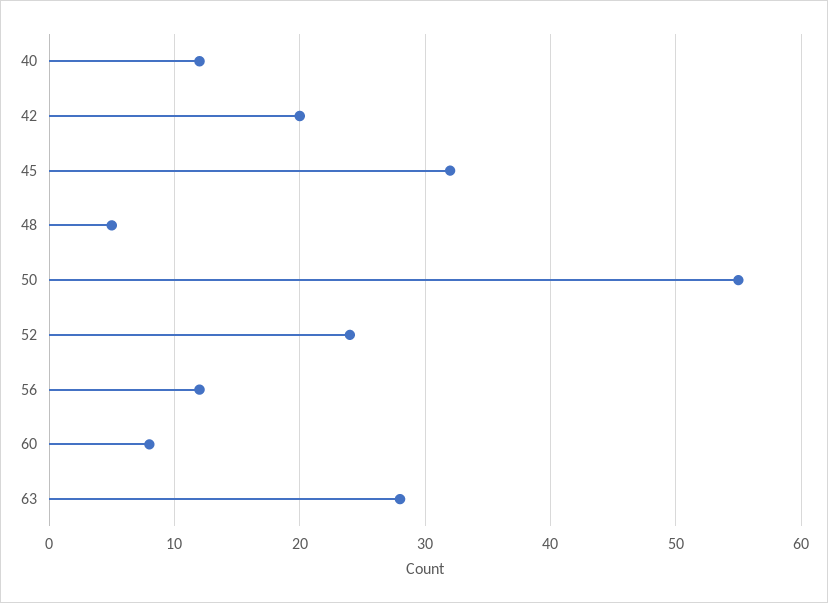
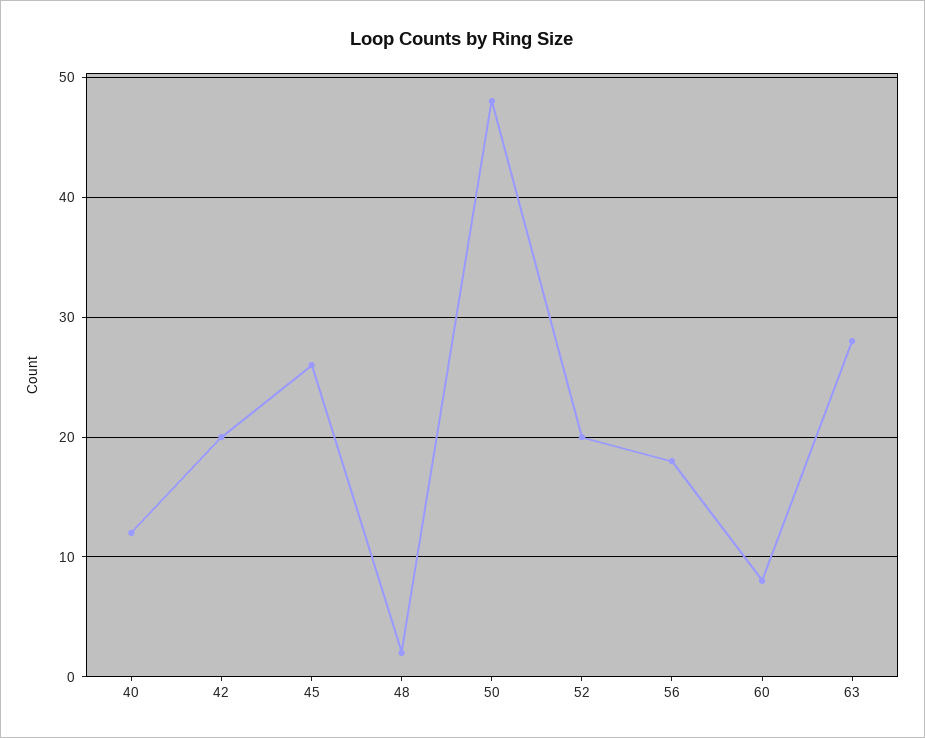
45: 32 -> 26
48: 5 -> 2
50: 55 -> 48
52: 24 -> 20
56: 12 -> 18

